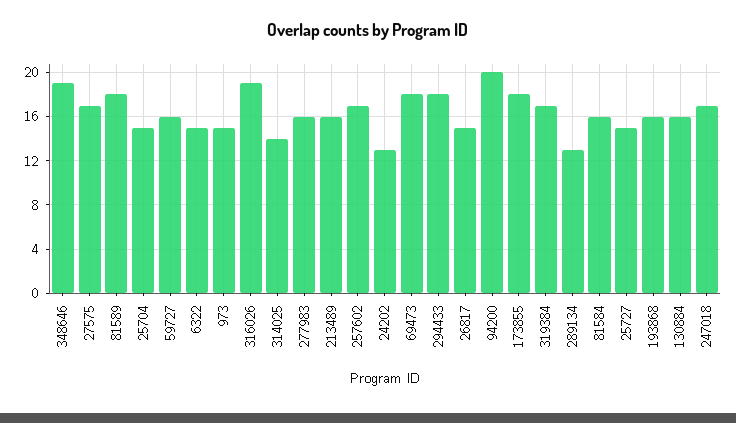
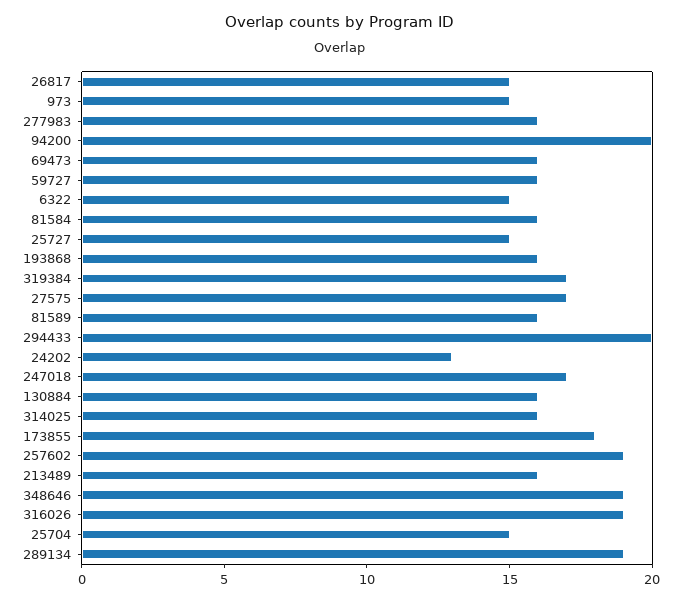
81589: 18 -> 16
314025: 14 -> 16
257602: 17 -> 19
69473: 18 -> 16
294433: 18 -> 20
289134: 13 -> 19

